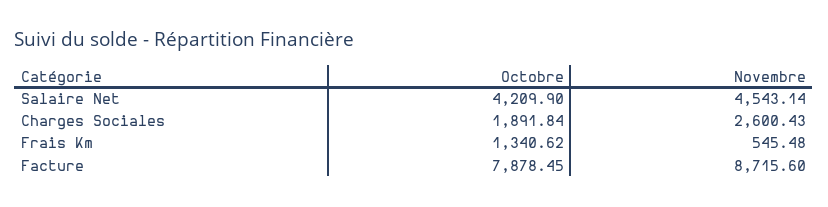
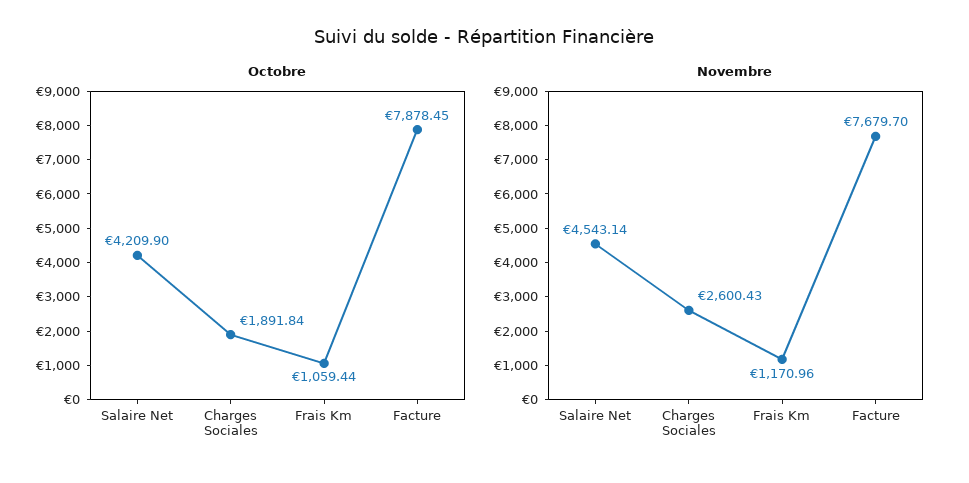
Octobre, Frais Km: 1340.62 -> 1059.44
Novembre, Frais Km: 545.48 -> 1170.96
Novembre, Facture: 8715.6 -> 7679.7

